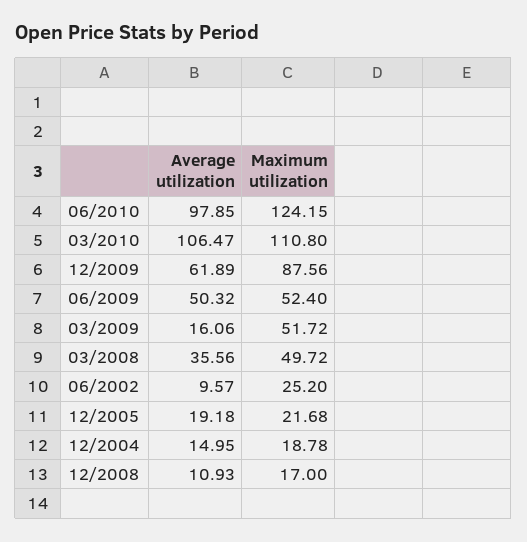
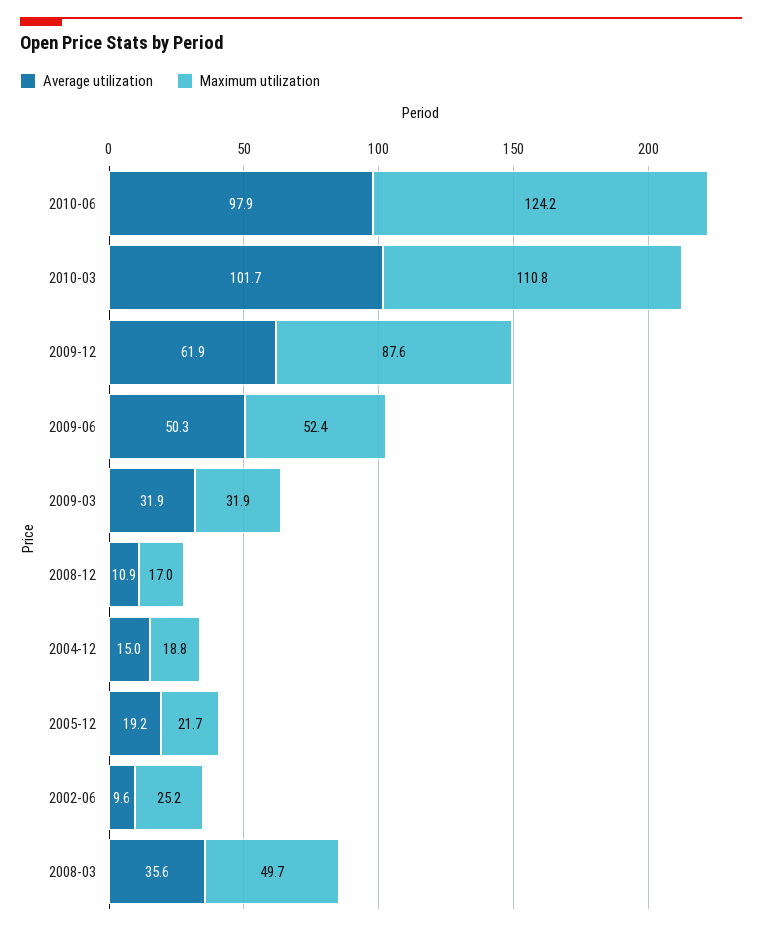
Average utilization, 03/2010: 106.47 -> 101.7
Average utilization, 03/2009: 16.06 -> 31.9
Maximum utilization, 03/2009: 51.72 -> 31.9

